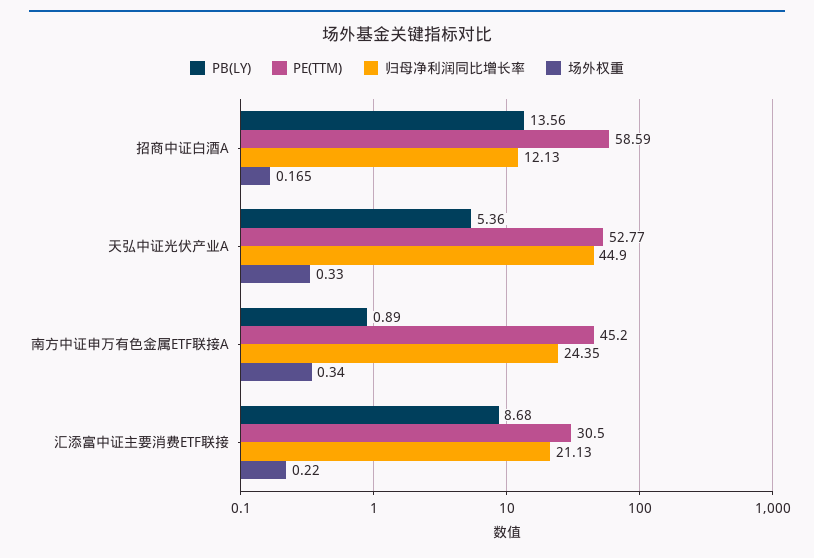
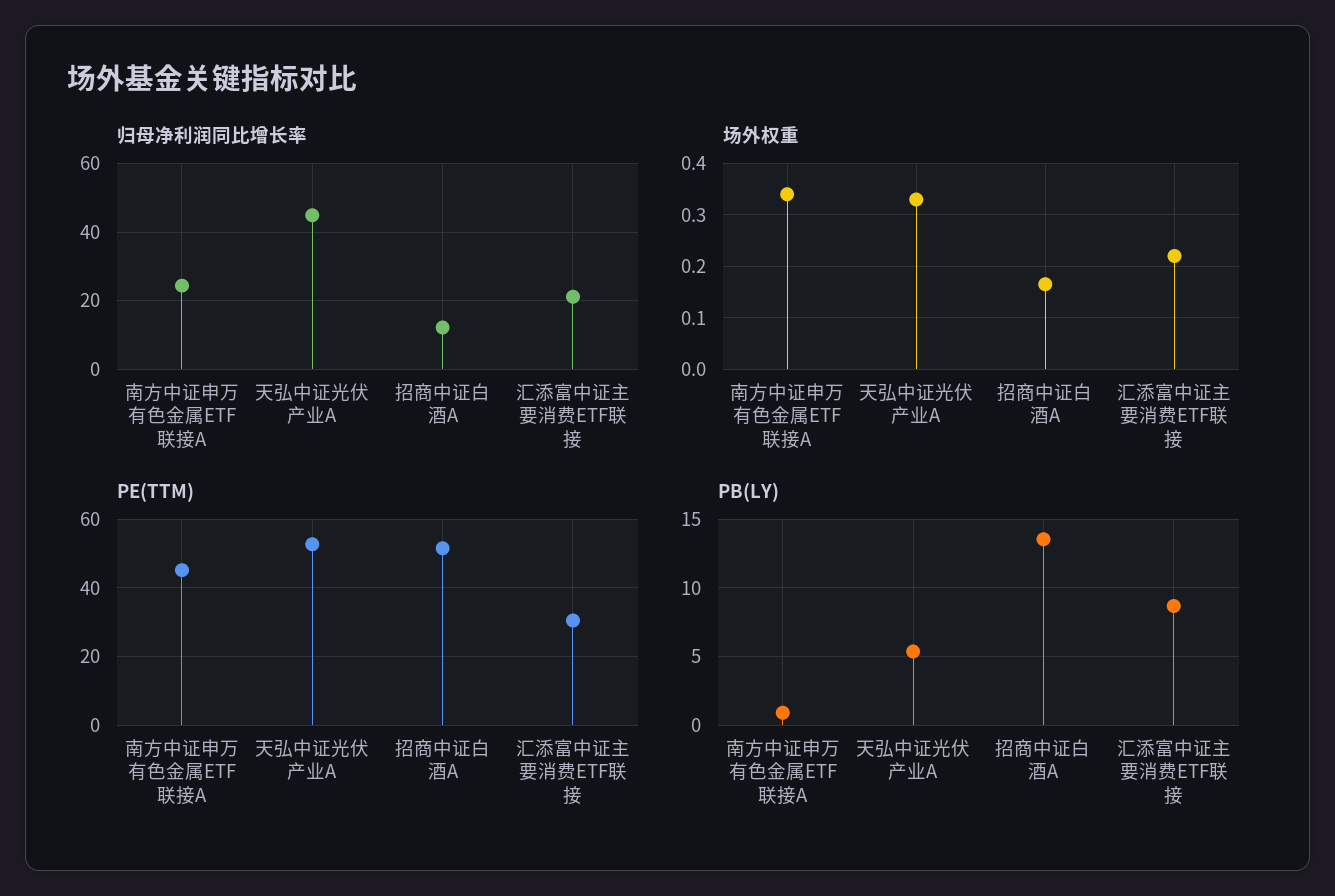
PE(TTM), 招商中证白酒A: 58.59 -> 52

